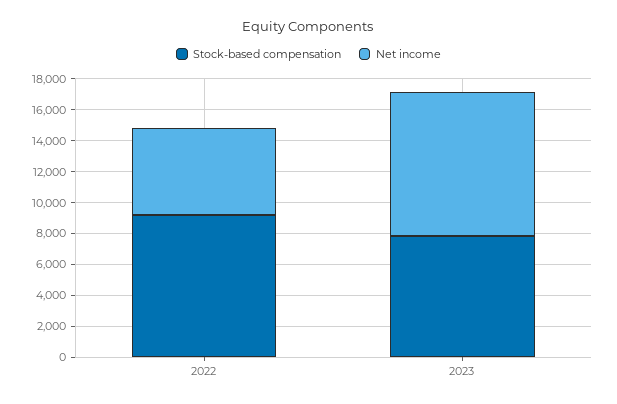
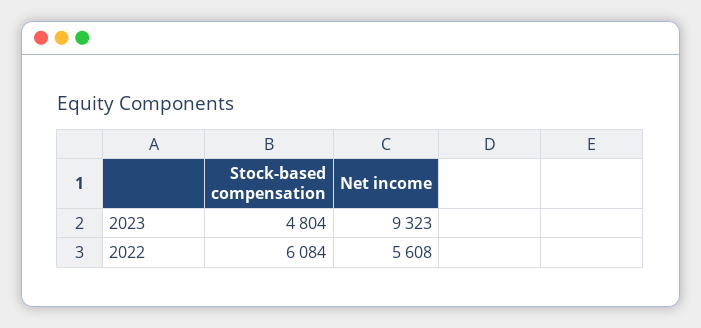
Stock-based compensation, 2022: 9000 -> 6084
Stock-based compensation, 2023: 8000 -> 4804

